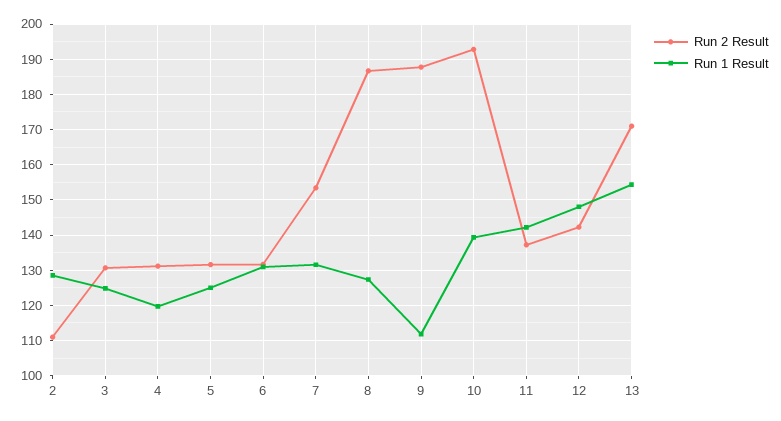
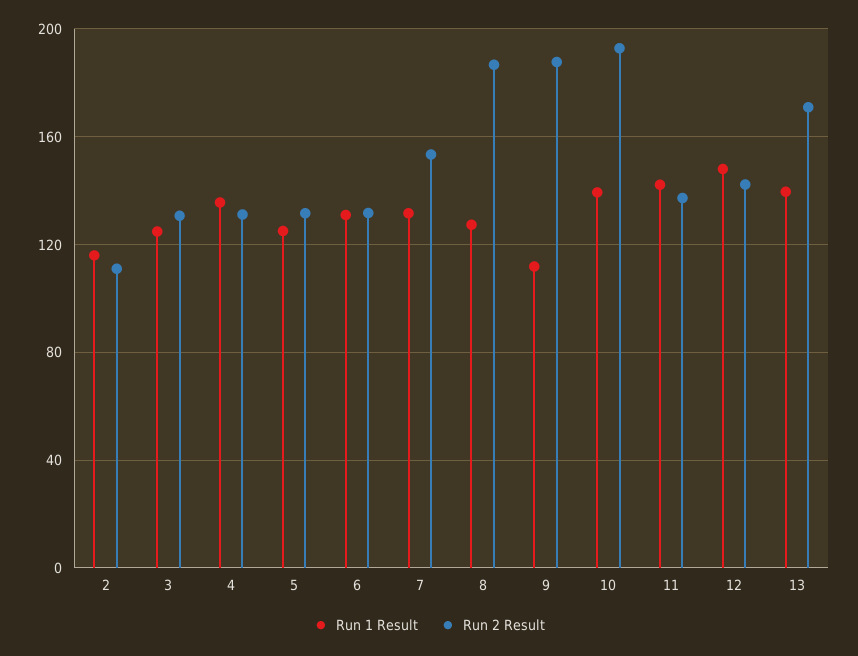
Run 1 Result, 2: 128 -> 115
Run 1 Result, 4: 120 -> 135
Run 1 Result, 13: 154 -> 140

